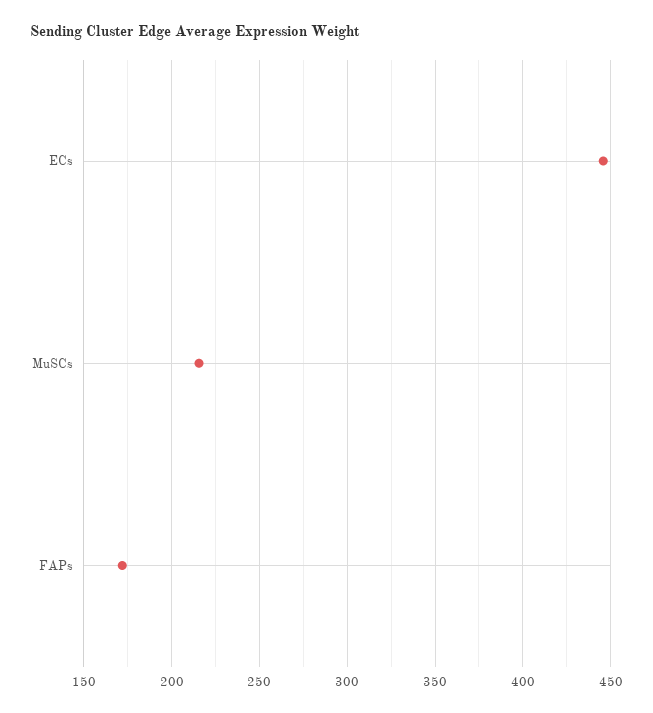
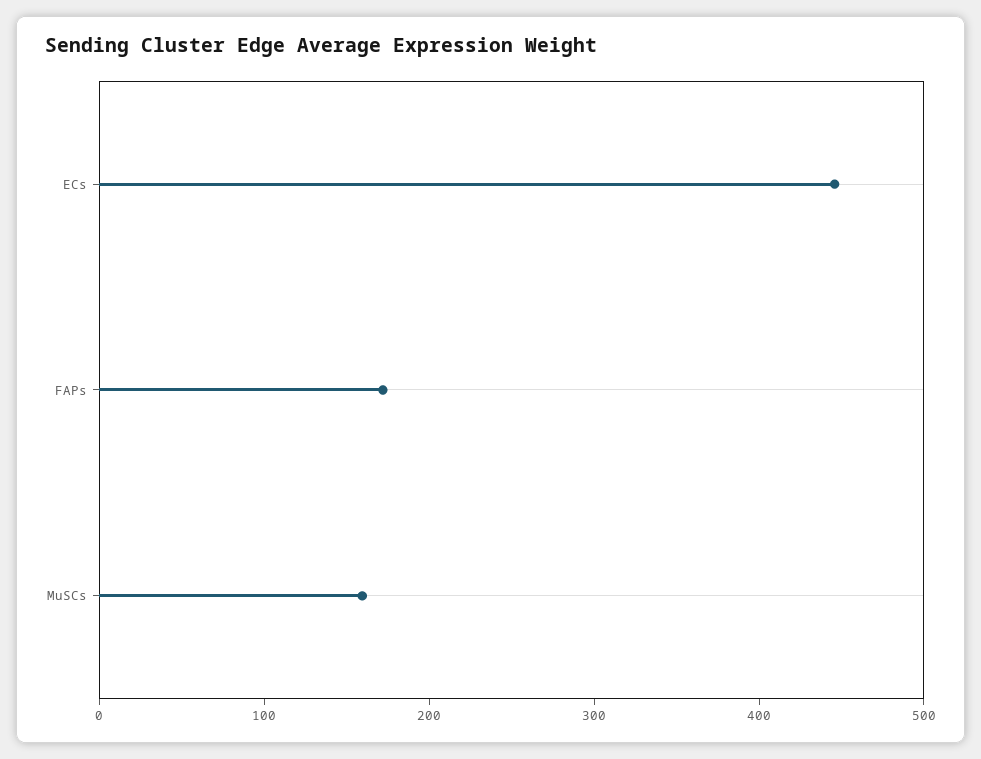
MuSCs: 215 -> 160

